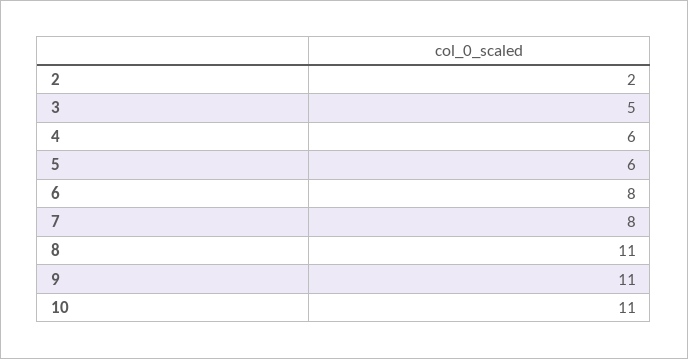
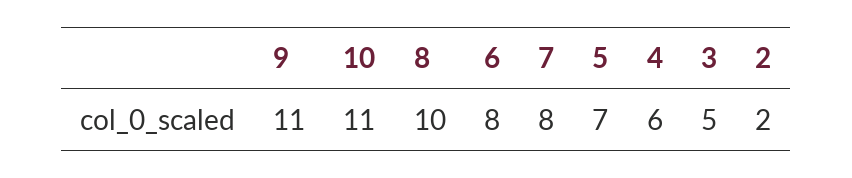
5: 6 -> 7
8: 11 -> 10

